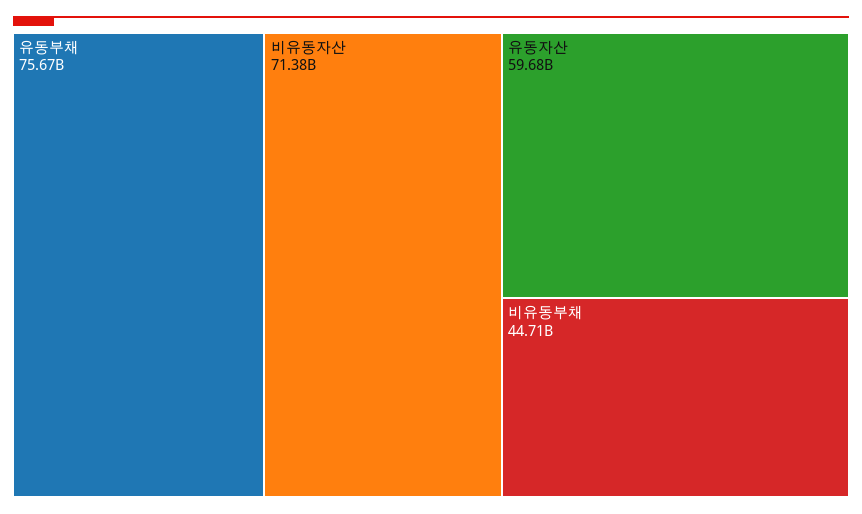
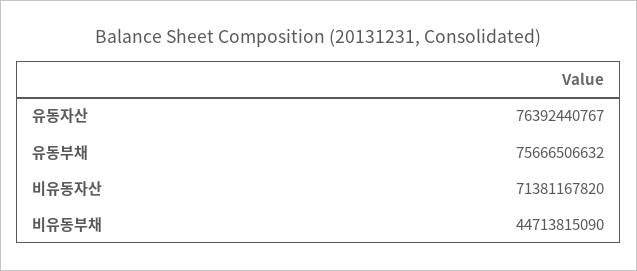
유동자산: 59680000000 -> 76392440767

